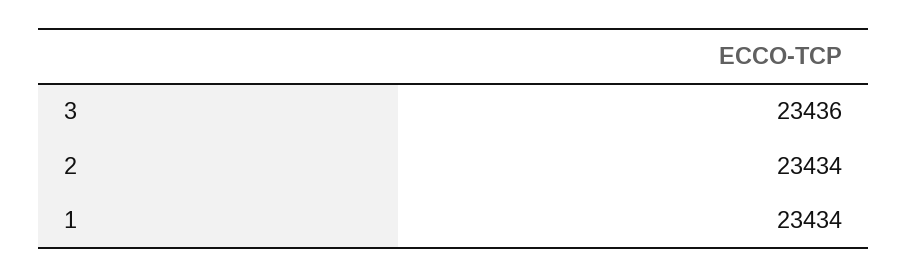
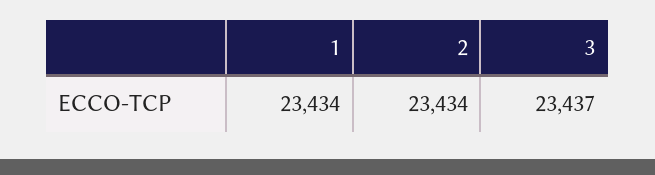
3: 23436 -> 23437

